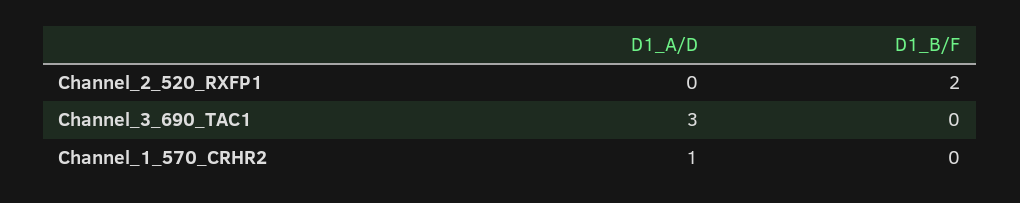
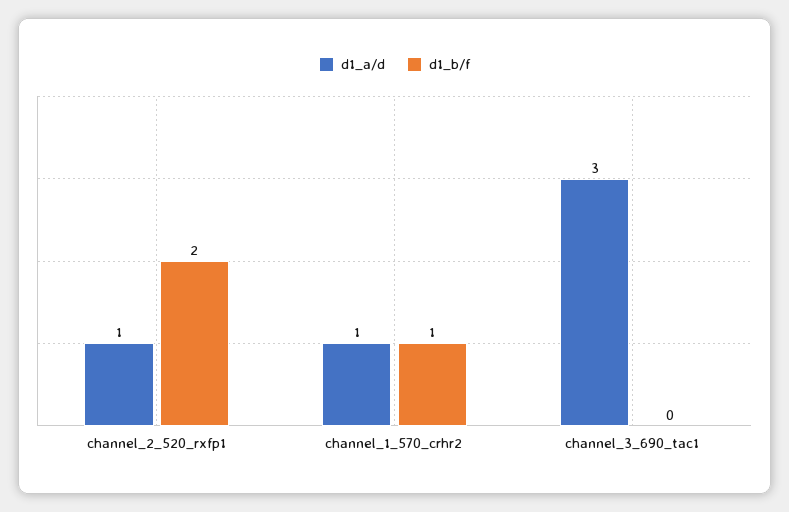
D1_A/D, Channel_2_520_RXFP1: 0 -> 1
D1_B/F, Channel_1_570_CRHR2: 0 -> 1

